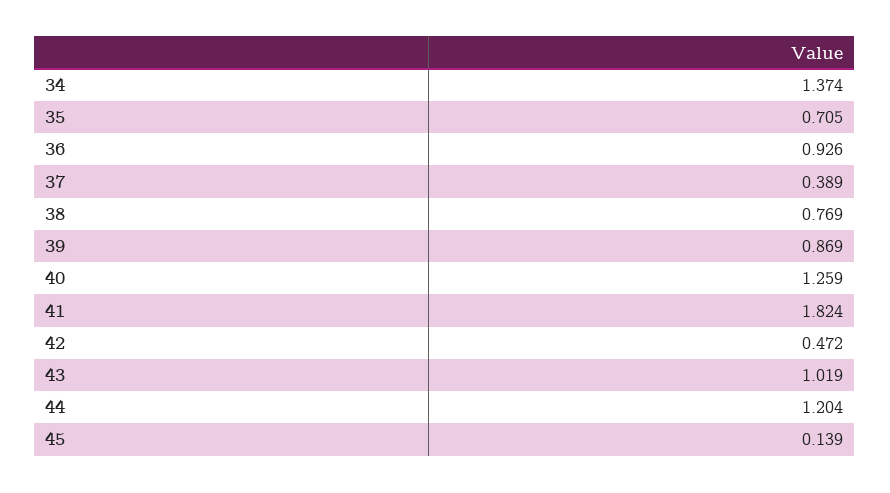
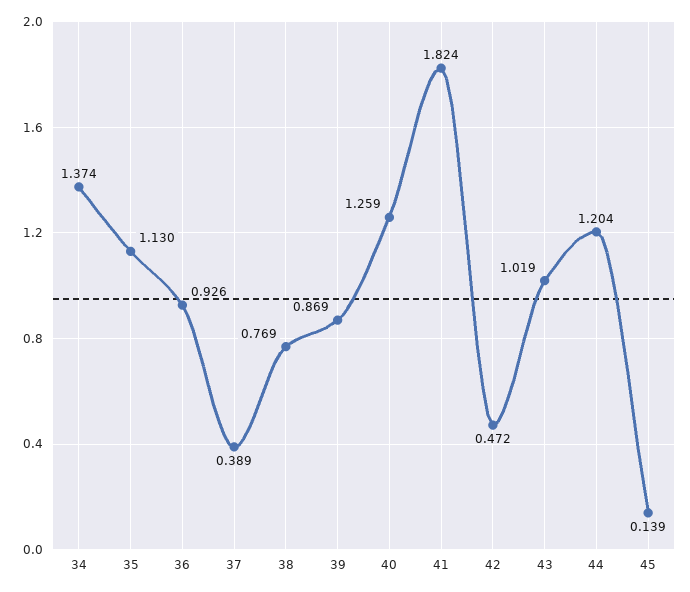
35: 0.705 -> 1.13

